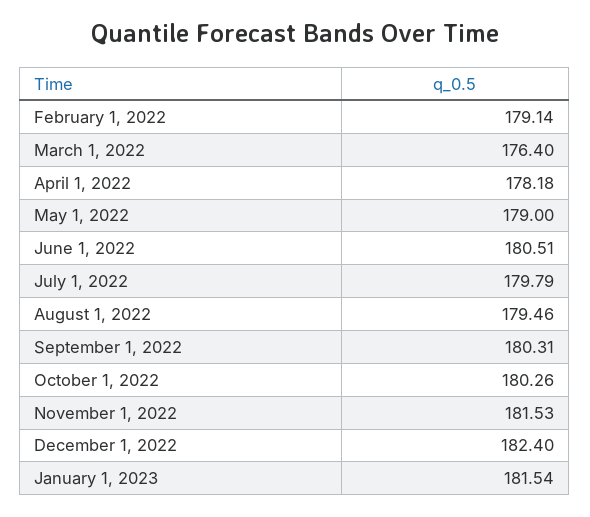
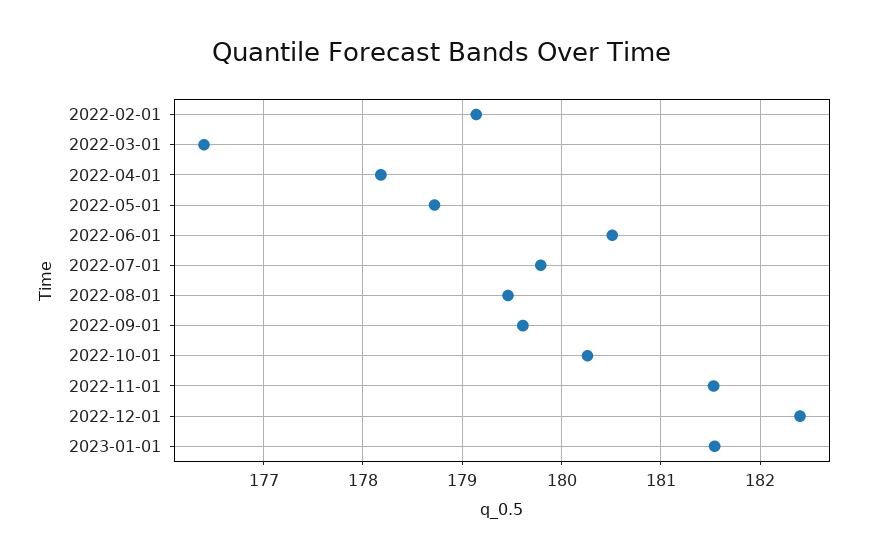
May 1, 2022: 179 -> 178.7
September 1, 2022: 180.31 -> 179.6

